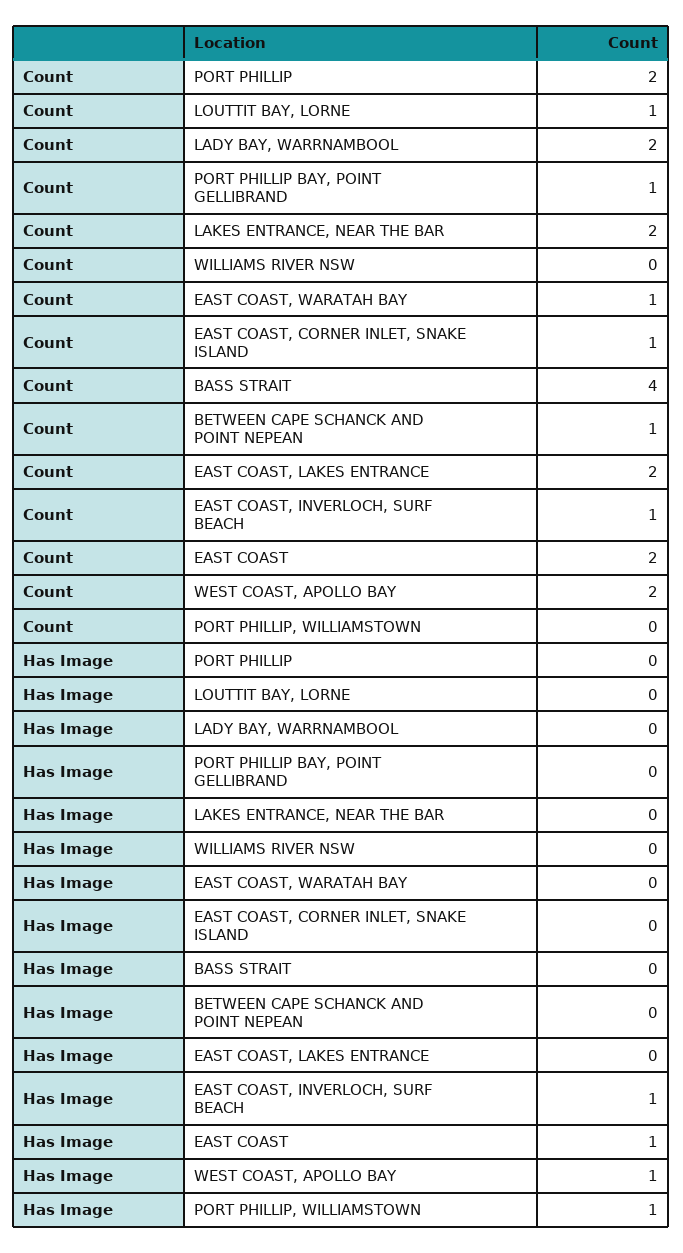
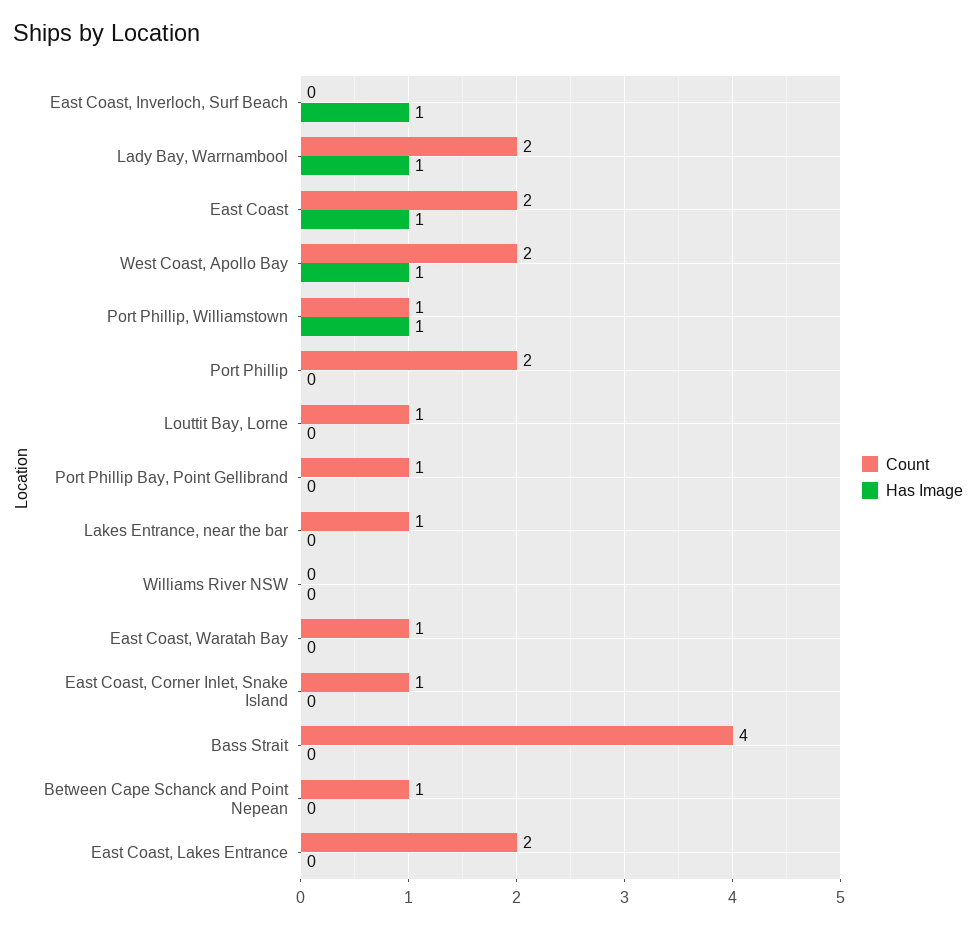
Count, LAKES ENTRANCE, NEAR THE BAR: 2 -> 1
Count, EAST COAST, INVERLOCH, SURF BEACH: 1 -> 0
Count, PORT PHILLIP, WILLIAMSTOWN: 0 -> 1
Has Image, LADY BAY, WARRNAMBOOL: 0 -> 1

